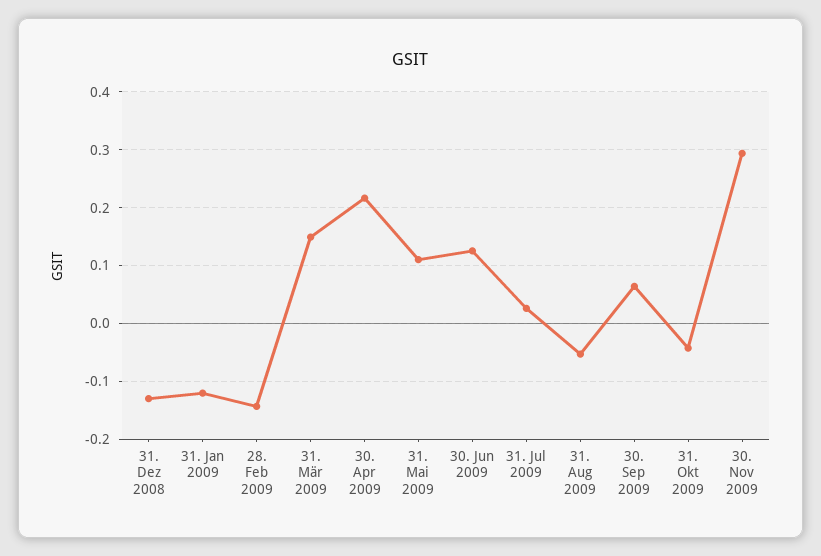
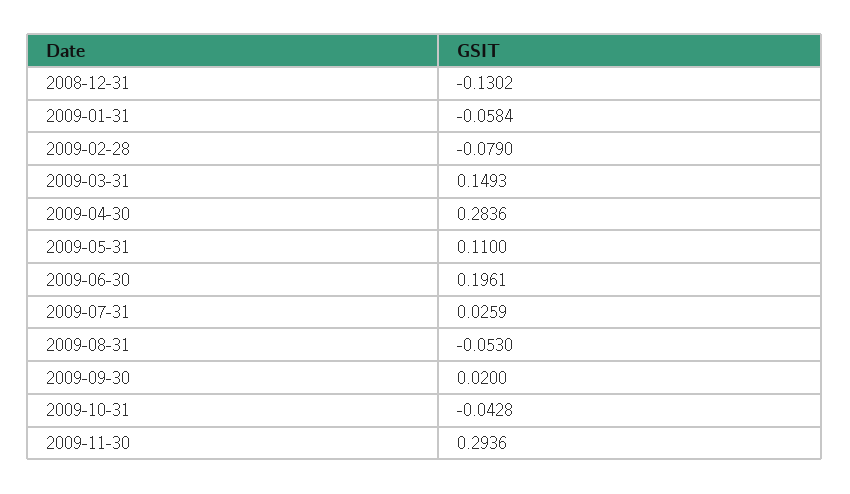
31. Jan 2009: -0.12 -> -0.0584
28. Feb 2009: -0.14 -> -0.079
30. Apr 2009: 0.22 -> 0.2836
30. Jun 2009: 0.12 -> 0.1961
30. Sep 2009: 0.06 -> 0.02

